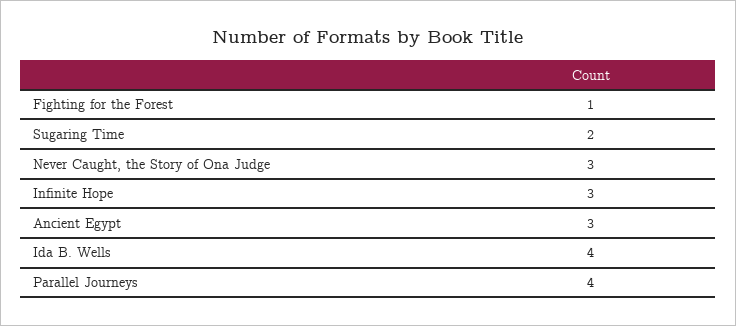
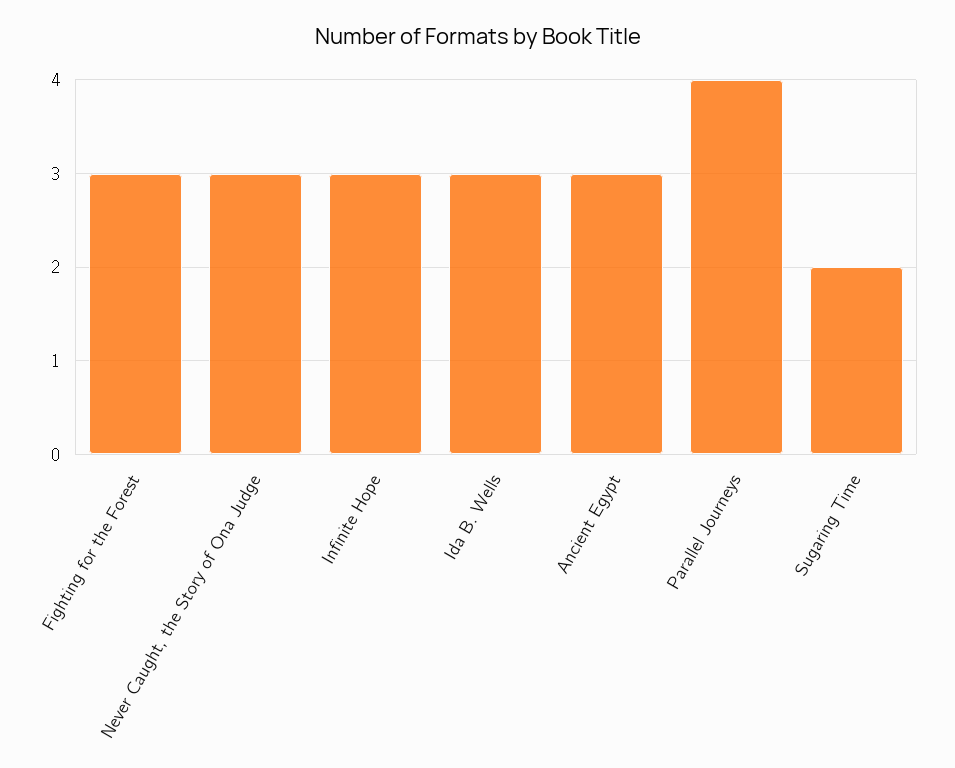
Fighting for the Forest: 1 -> 3
Ida B. Wells: 4 -> 3

